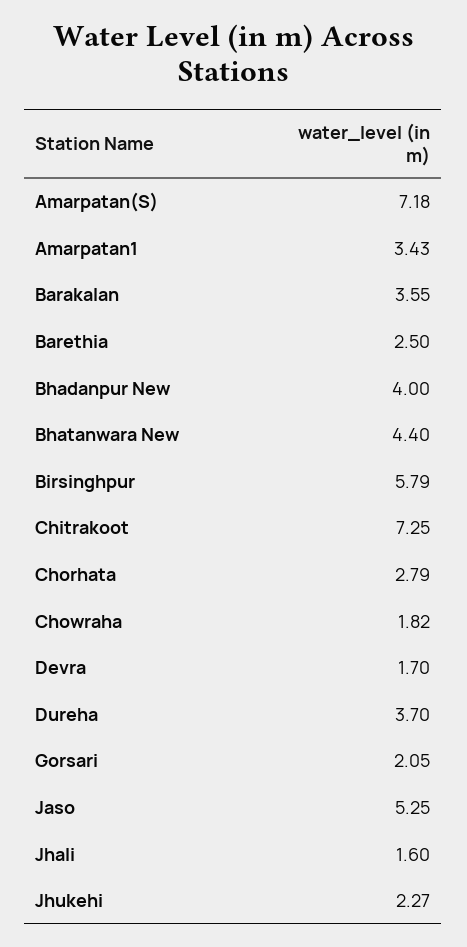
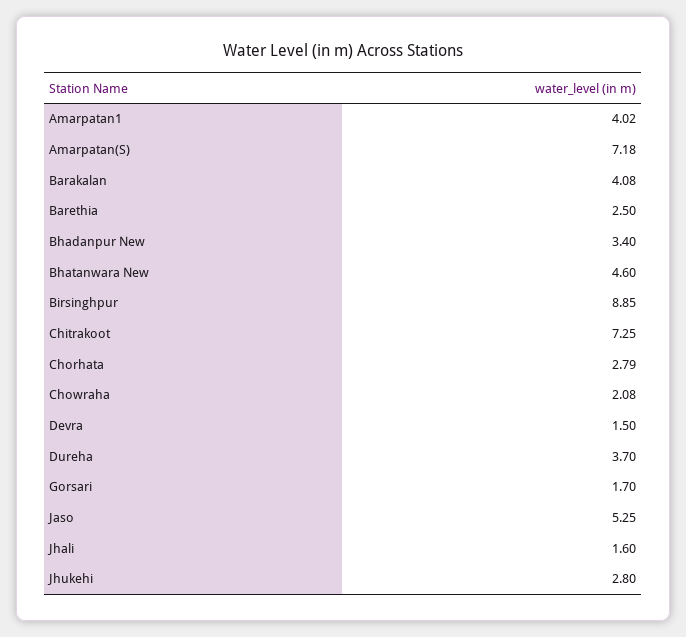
Amarpatan1: 3.43 -> 4.02
Barakalan: 3.55 -> 4.08
Bhadanpur New: 4 -> 3.4
Bhatanwara New: 4.4 -> 4.6
Birsinghpur: 5.79 -> 8.85
Chowraha: 1.82 -> 2.08
Devra: 1.7 -> 1.5
Gorsari: 2.05 -> 1.7
Jhukehi: 2.27 -> 2.8

